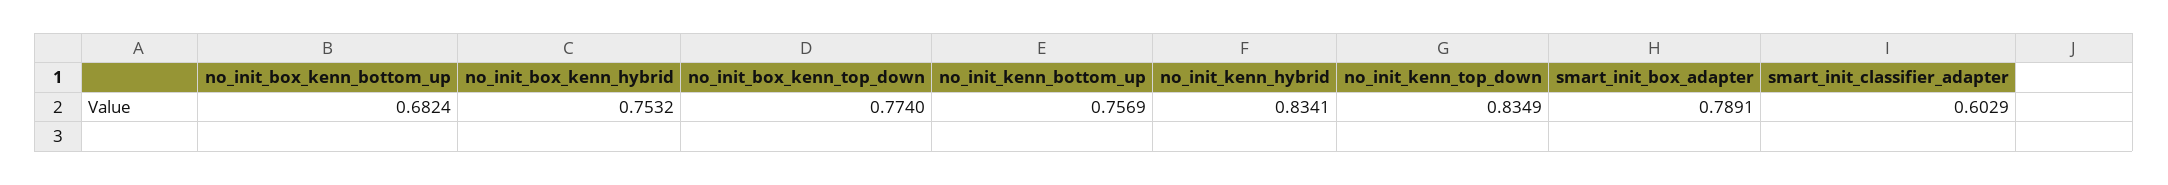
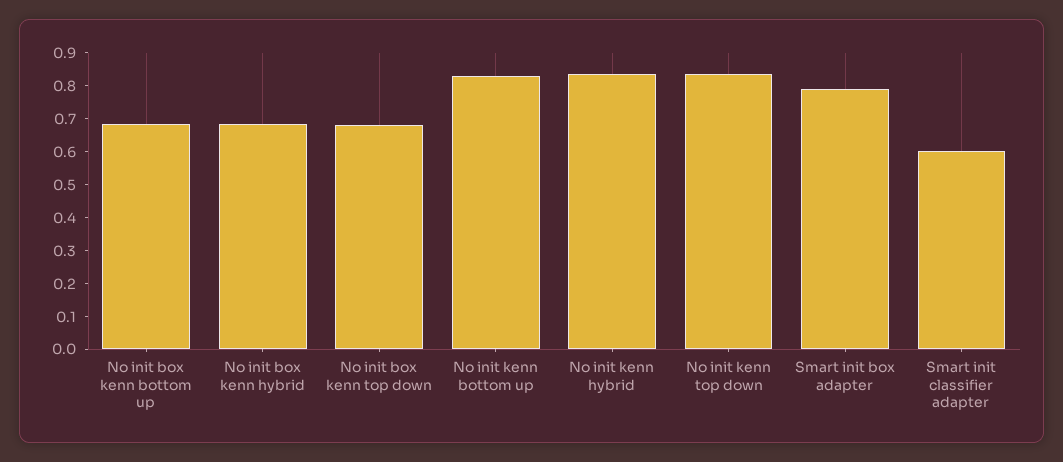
no_init_box_kenn_hybrid: 0.7532 -> 0.675
no_init_box_kenn_top_down: 0.774 -> 0.675
no_init_kenn_bottom_up: 0.7569 -> 0.825

